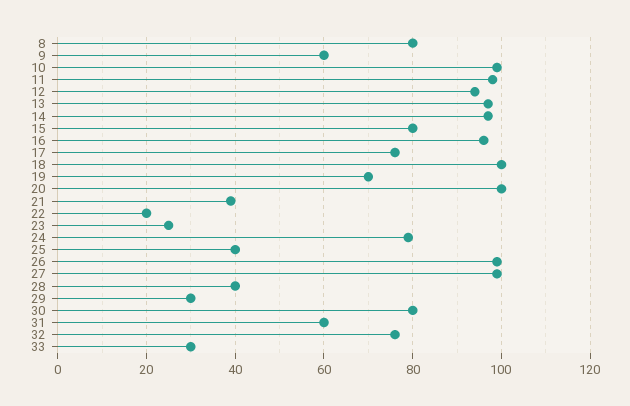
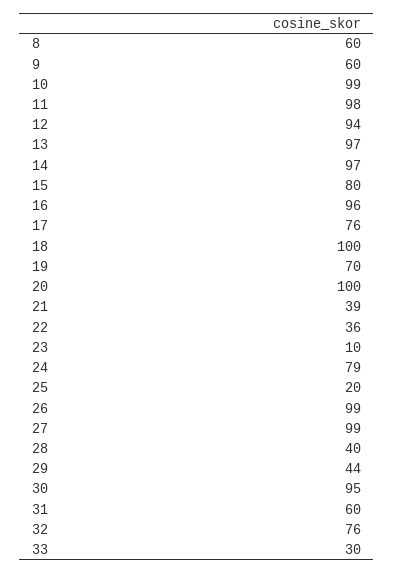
8: 80 -> 60
22: 20 -> 36
23: 25 -> 10
25: 40 -> 20
29: 30 -> 44
30: 80 -> 95

